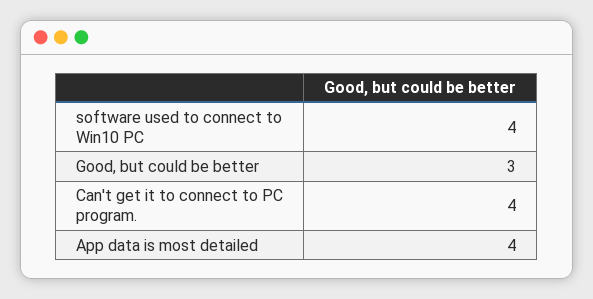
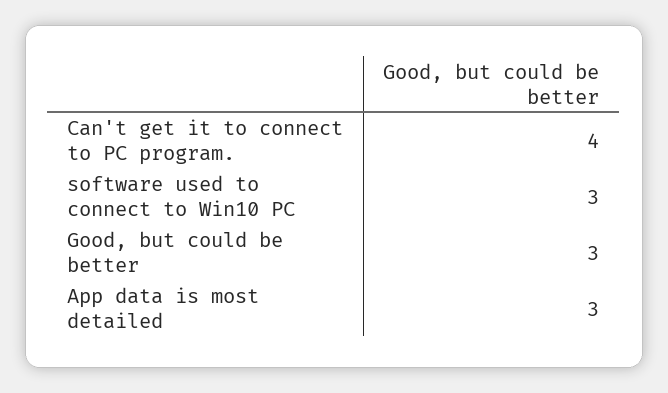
software used to connect to Win10 PC: 4 -> 3
App data is most detailed: 4 -> 3

